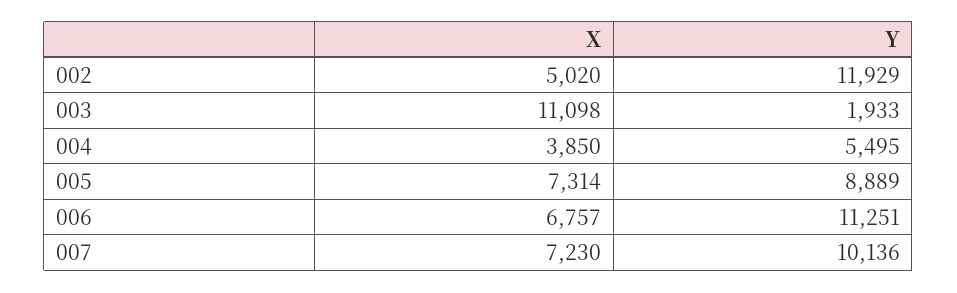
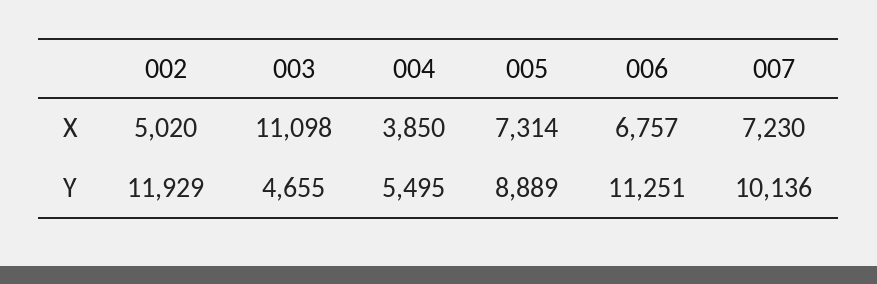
Y, 003: 1933 -> 4655

